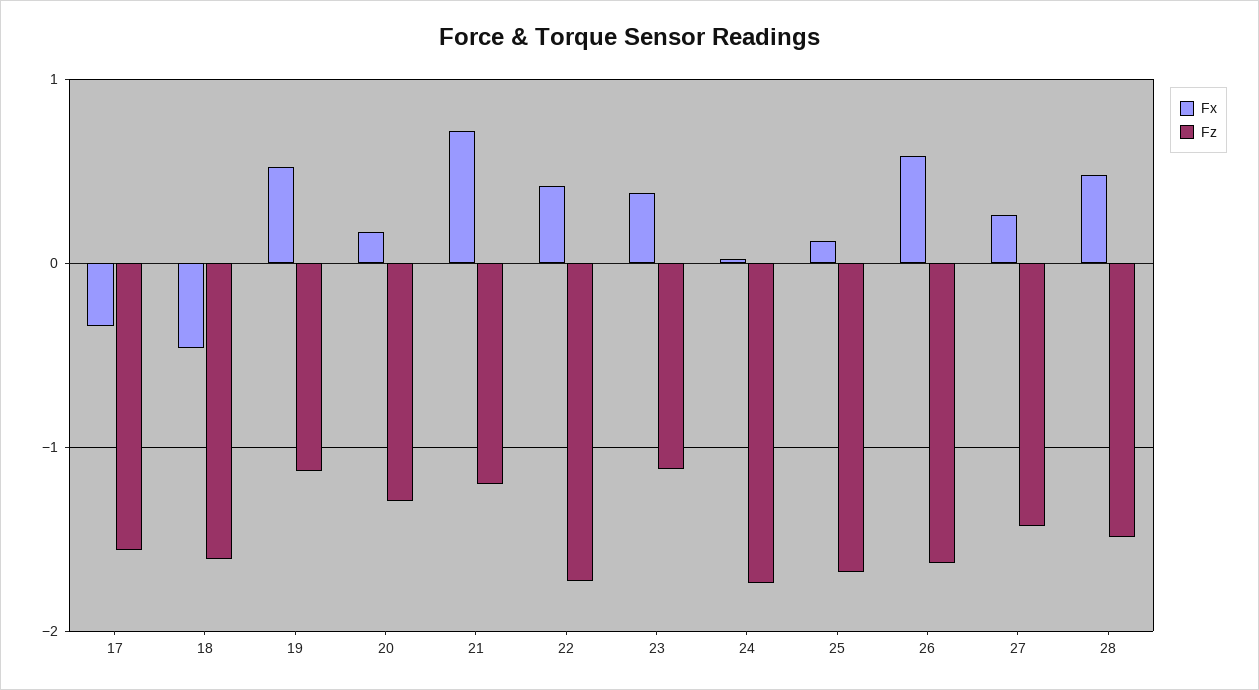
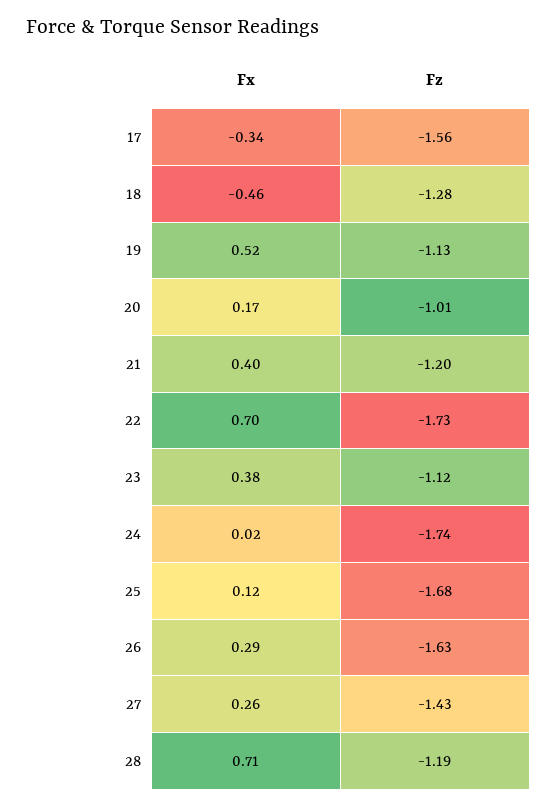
Fz, 18: -1.6 -> -1.28
Fz, 20: -1.3 -> -1.01
Fx, 21: 0.7 -> 0.4
Fx, 22: 0.4 -> 0.7
Fx, 26: 0.6 -> 0.29
Fx, 28: 0.5 -> 0.71
Fz, 28: -1.5 -> -1.19

